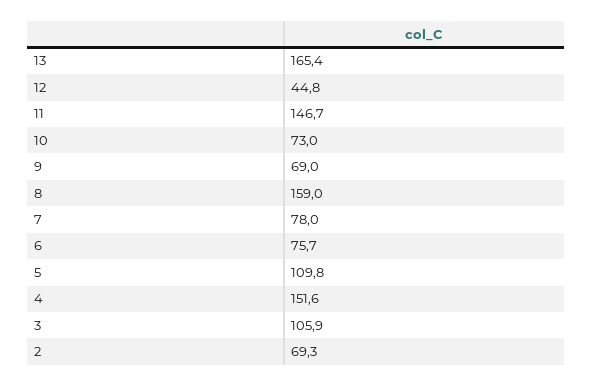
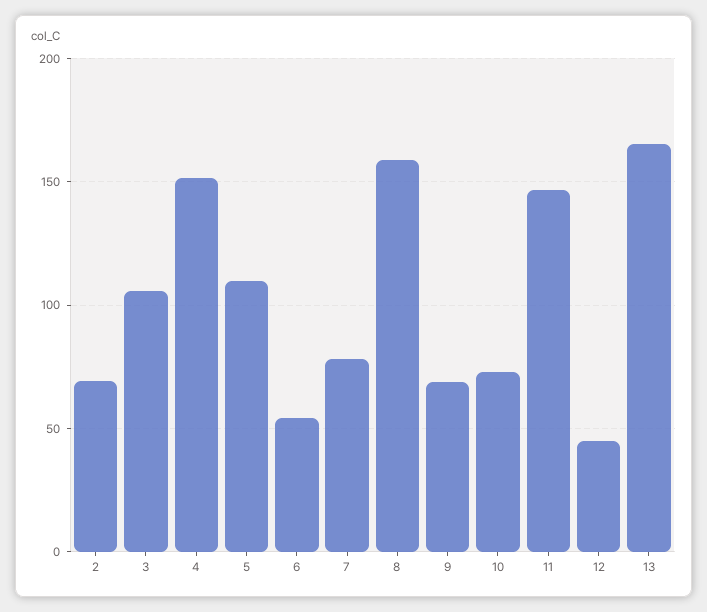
6: 75.7 -> 55

